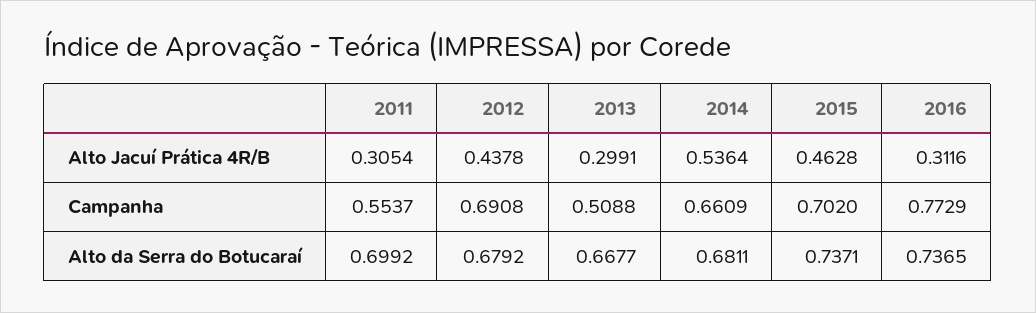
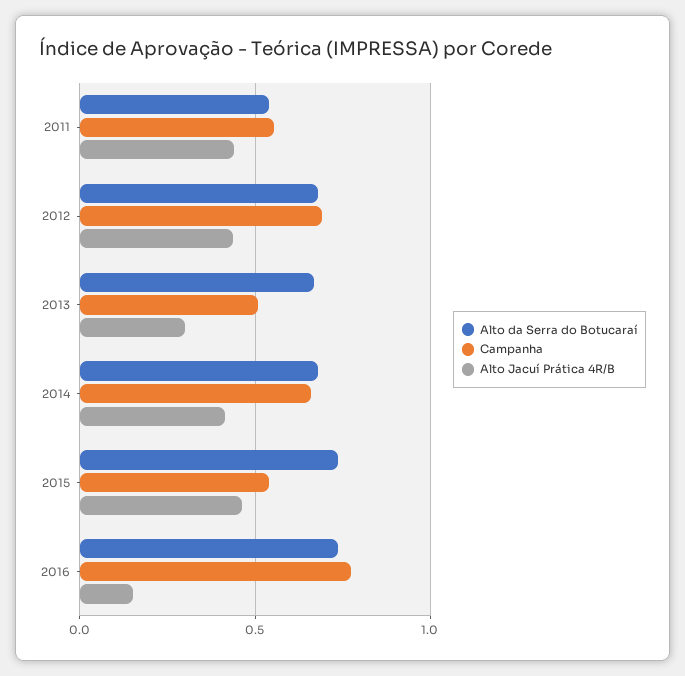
Alto Jacuí Prática 4R/B, 2011: 0.3054 -> 0.45
Alto Jacuí Prática 4R/B, 2014: 0.5364 -> 0.4
Alto Jacuí Prática 4R/B, 2016: 0.3116 -> 0.15
Campanha, 2015: 0.702 -> 0.55
Alto da Serra do Botucaraí, 2011: 0.6992 -> 0.55

